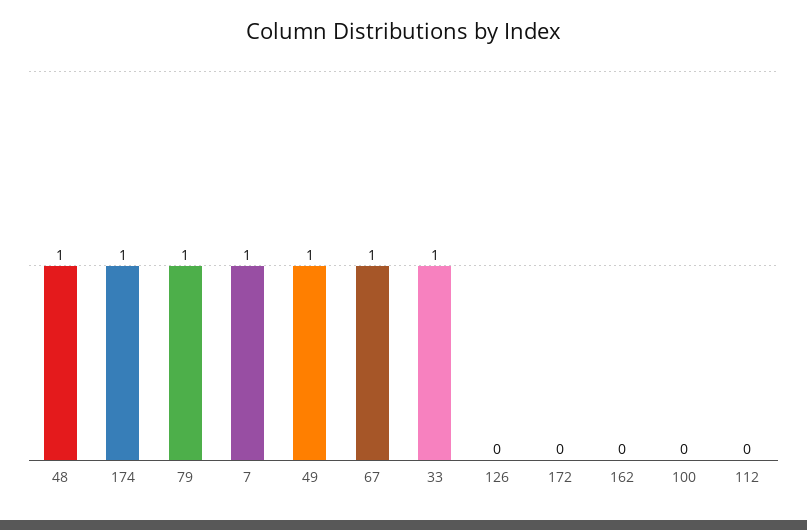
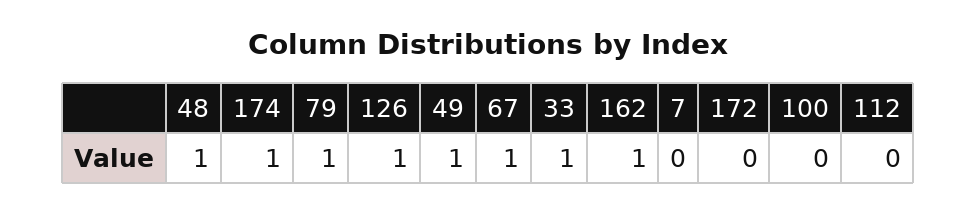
7: 1 -> 0
126: 0 -> 1
162: 0 -> 1

